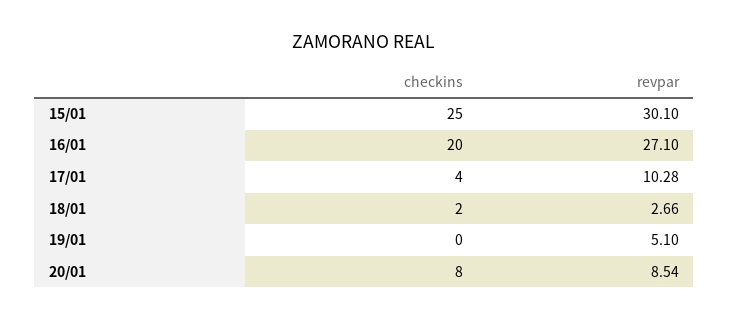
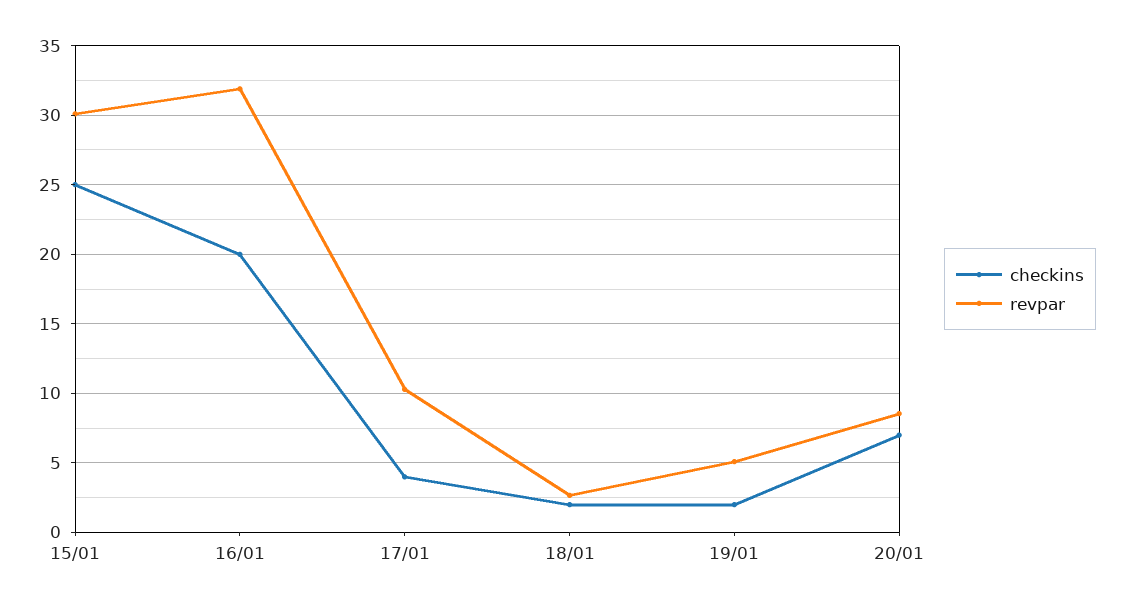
revpar, 16/01: 27.1 -> 32
checkins, 19/01: 0 -> 2
checkins, 20/01: 8 -> 7

